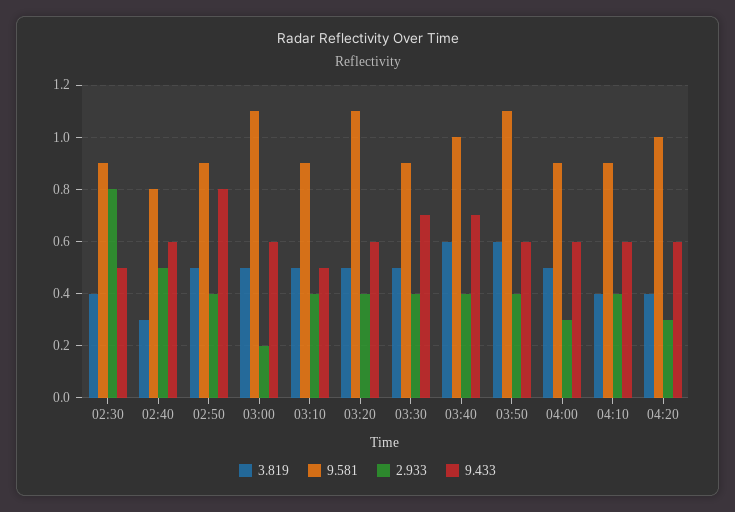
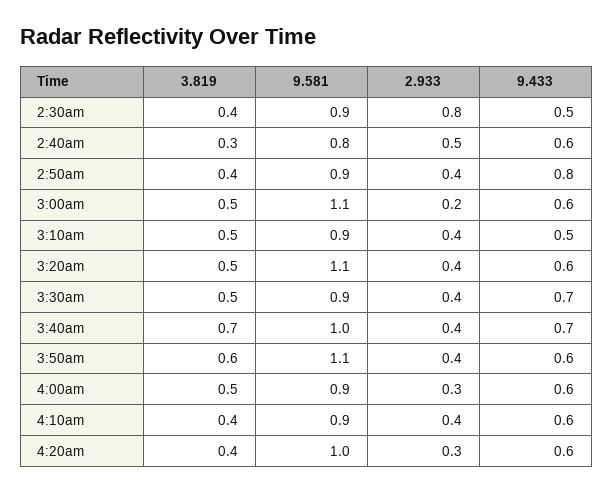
3.819, 02:50: 0.5 -> 0.4
3.819, 03:40: 0.6 -> 0.7

